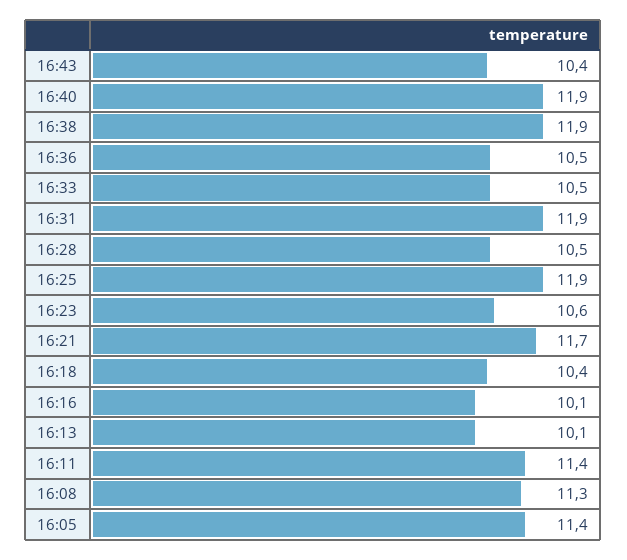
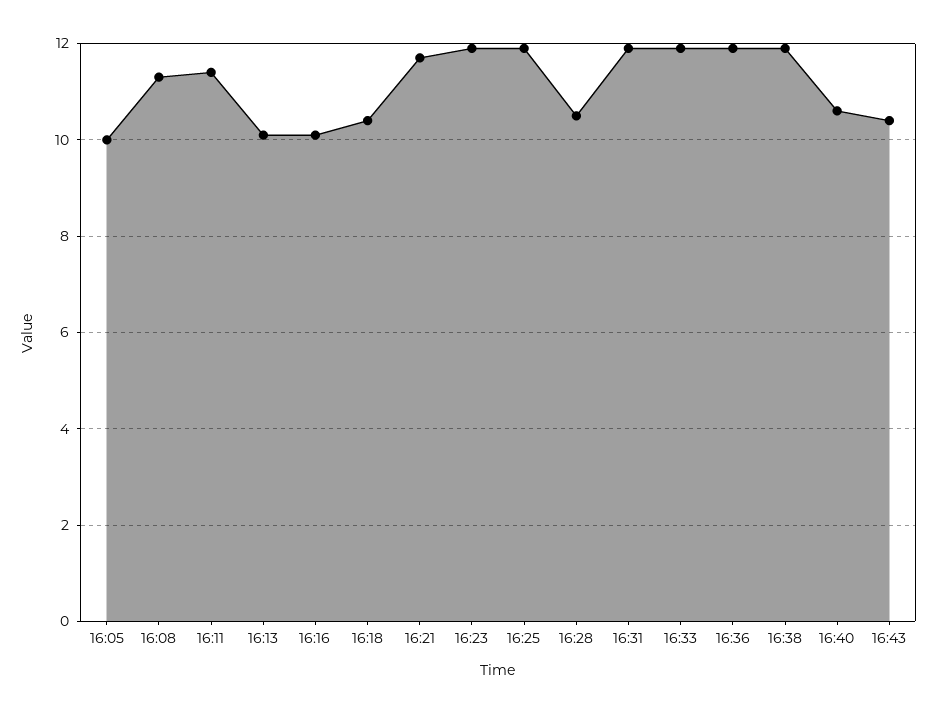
16:40: 11.9 -> 10.5
16:36: 10.5 -> 12
16:33: 10.5 -> 12
16:23: 10.6 -> 12
16:05: 11.4 -> 10

